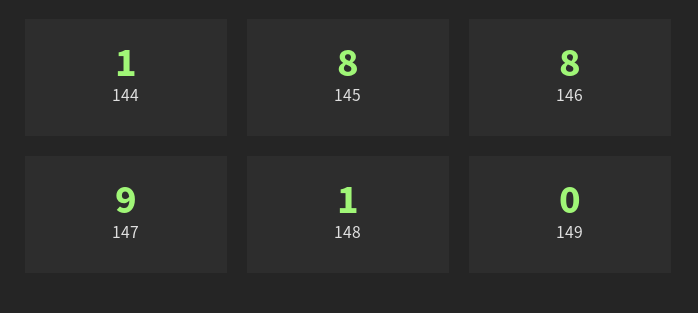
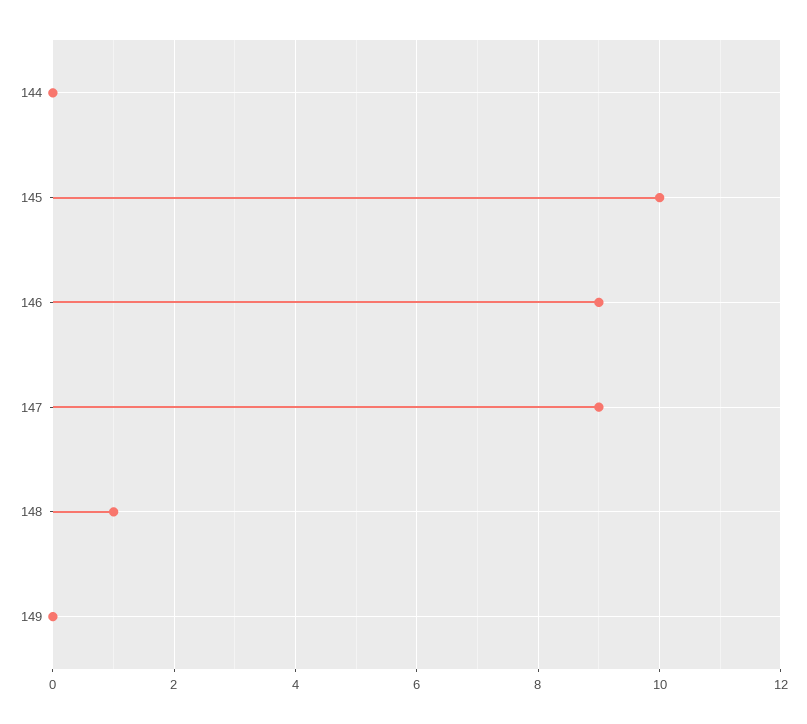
144: 1 -> 0
145: 8 -> 10
146: 8 -> 9

